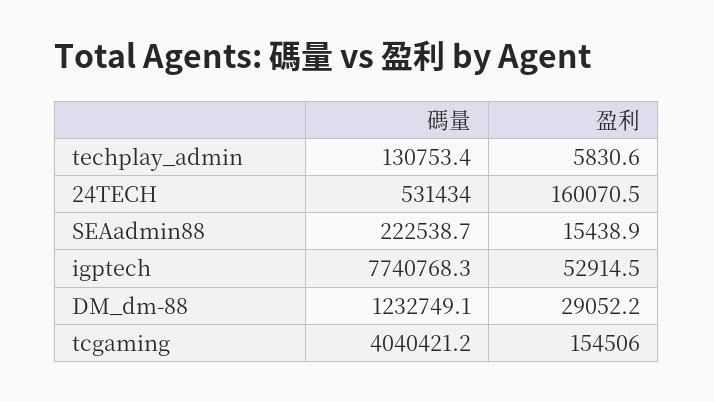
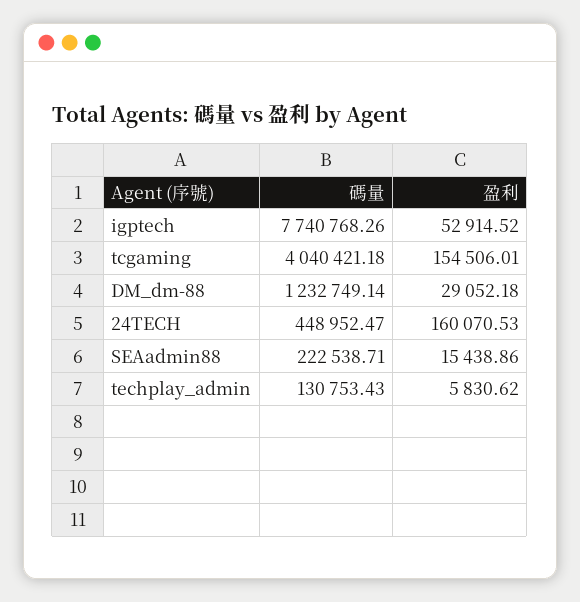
碼量, 24TECH: 531434 -> 448952.47

